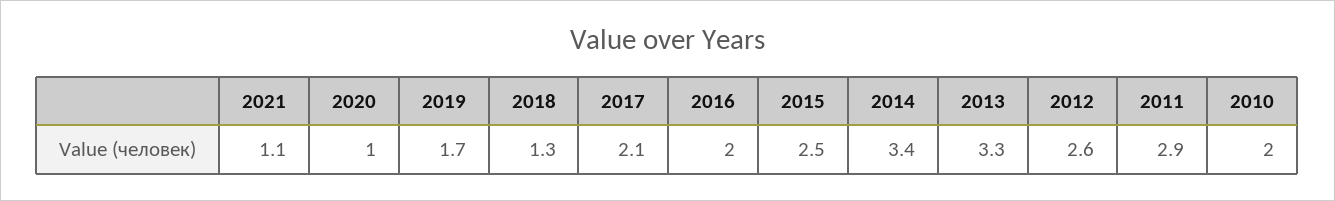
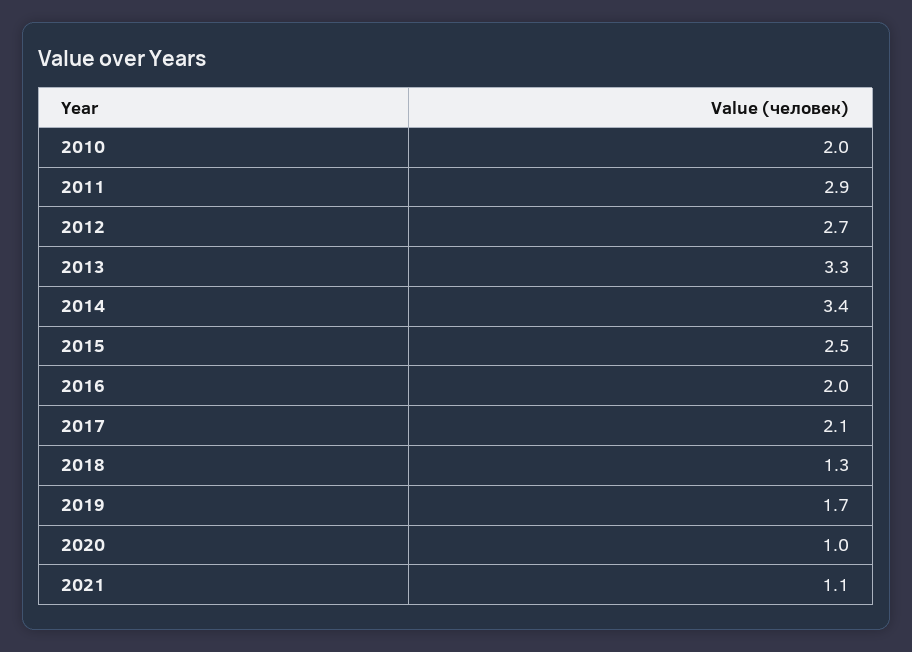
2012: 2.6 -> 2.7

